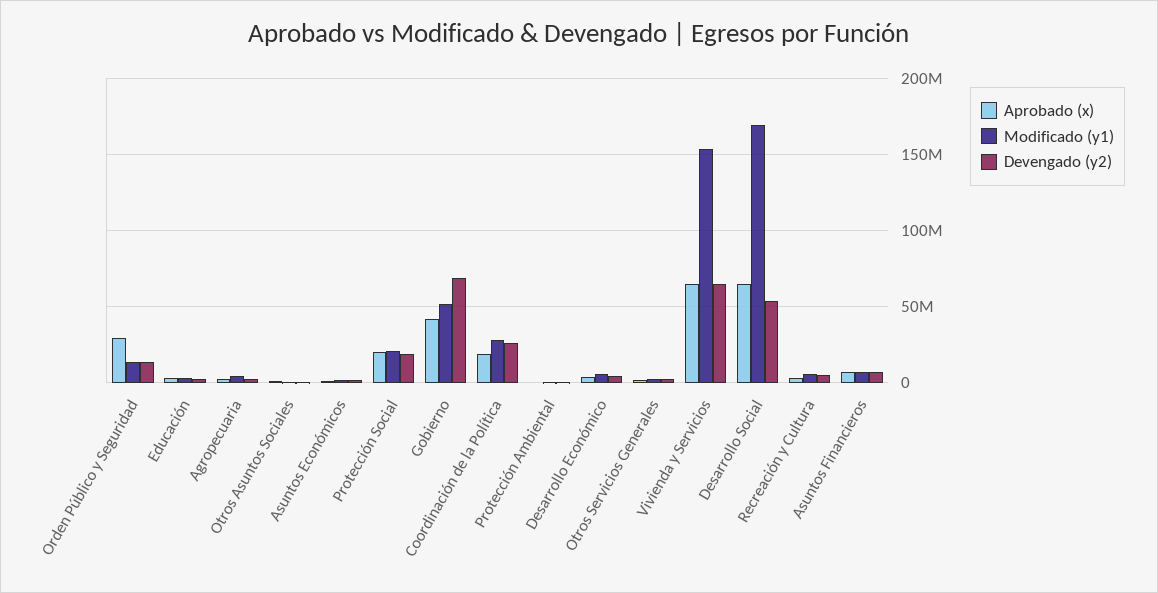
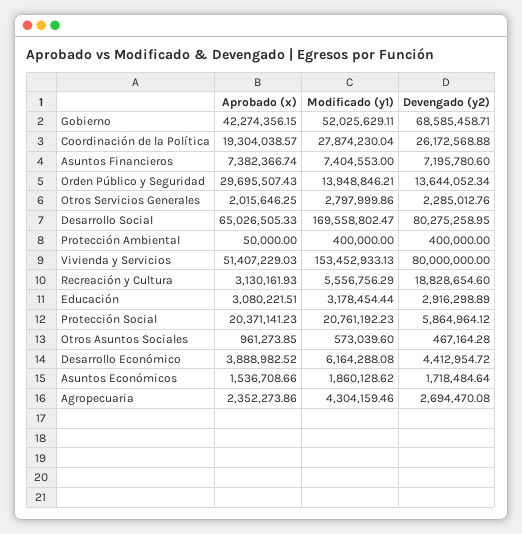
Devengado (y2), Protección Social: 20000000 -> 5864964.12
Aprobado (x), Vivienda y Servicios: 65000000 -> 51407229.03
Devengado (y2), Vivienda y Servicios: 65000000 -> 80000000
Devengado (y2), Desarrollo Social: 55000000 -> 80275258.95
Devengado (y2), Recreación y Cultura: 5000000 -> 18828654.6

